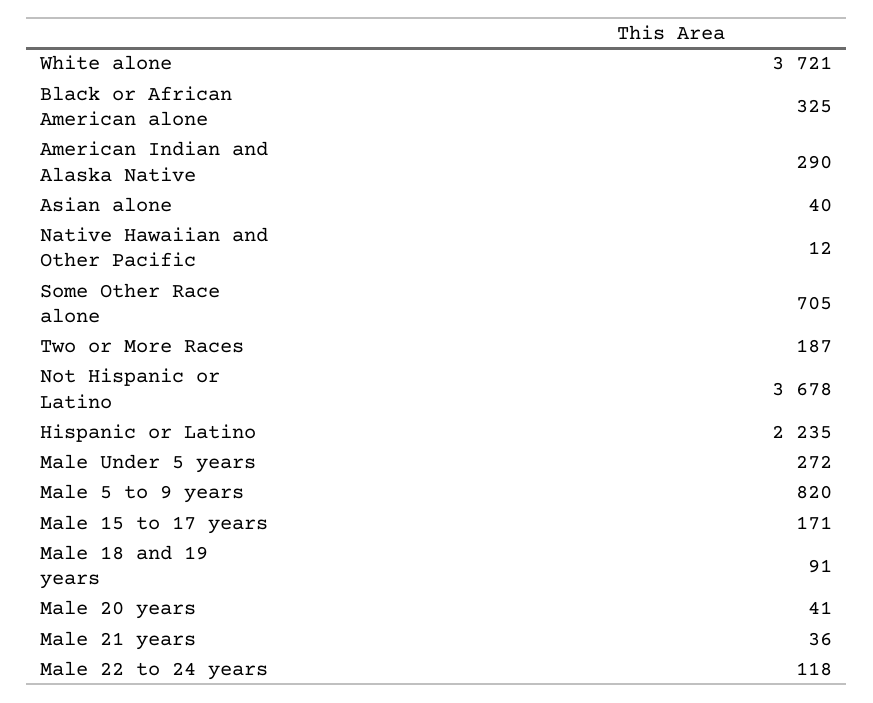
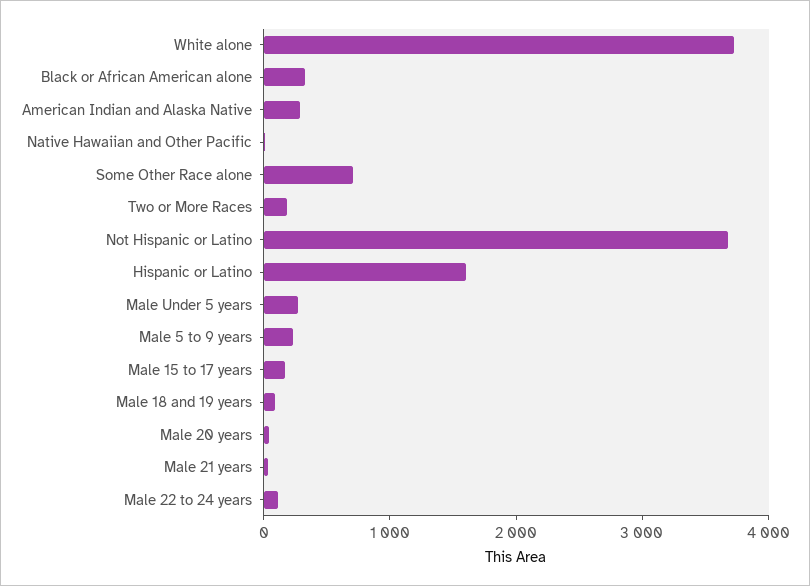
Asian alone: 40 -> none
Hispanic or Latino: 2235 -> 1600
Male 5 to 9 years: 820 -> 200

